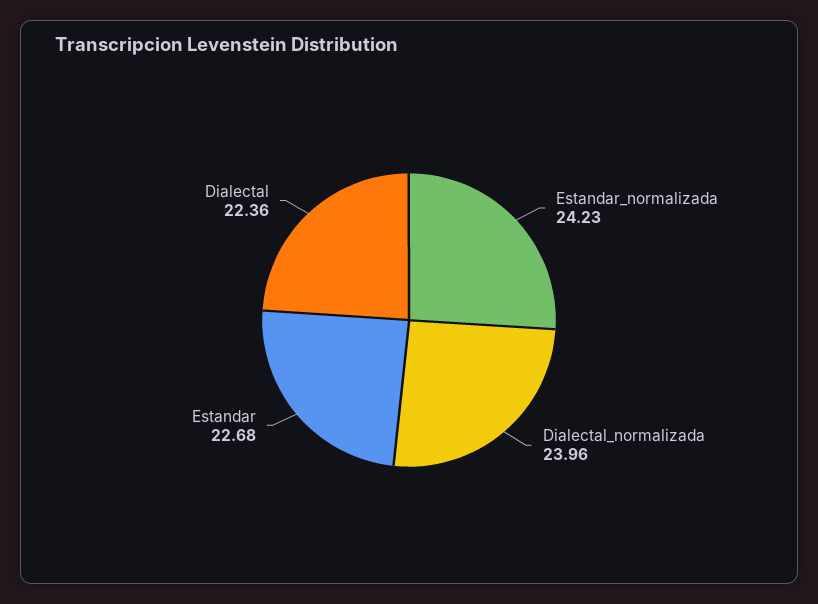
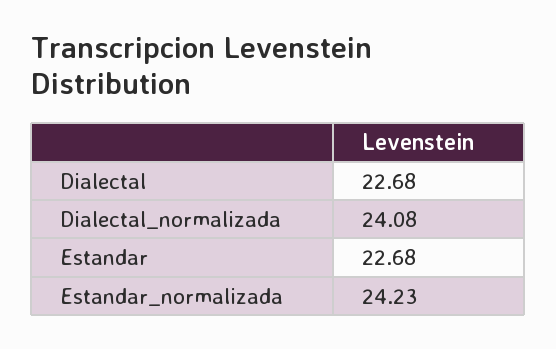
Dialectal_normalizada: 23.96 -> 24.08
Dialectal: 22.36 -> 22.68

